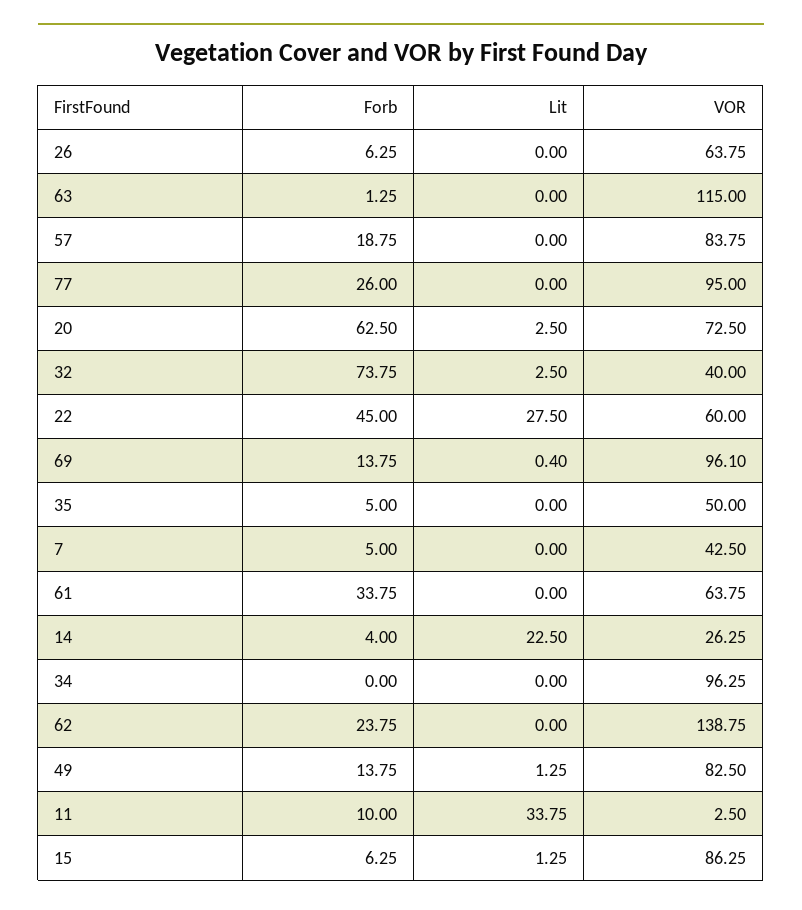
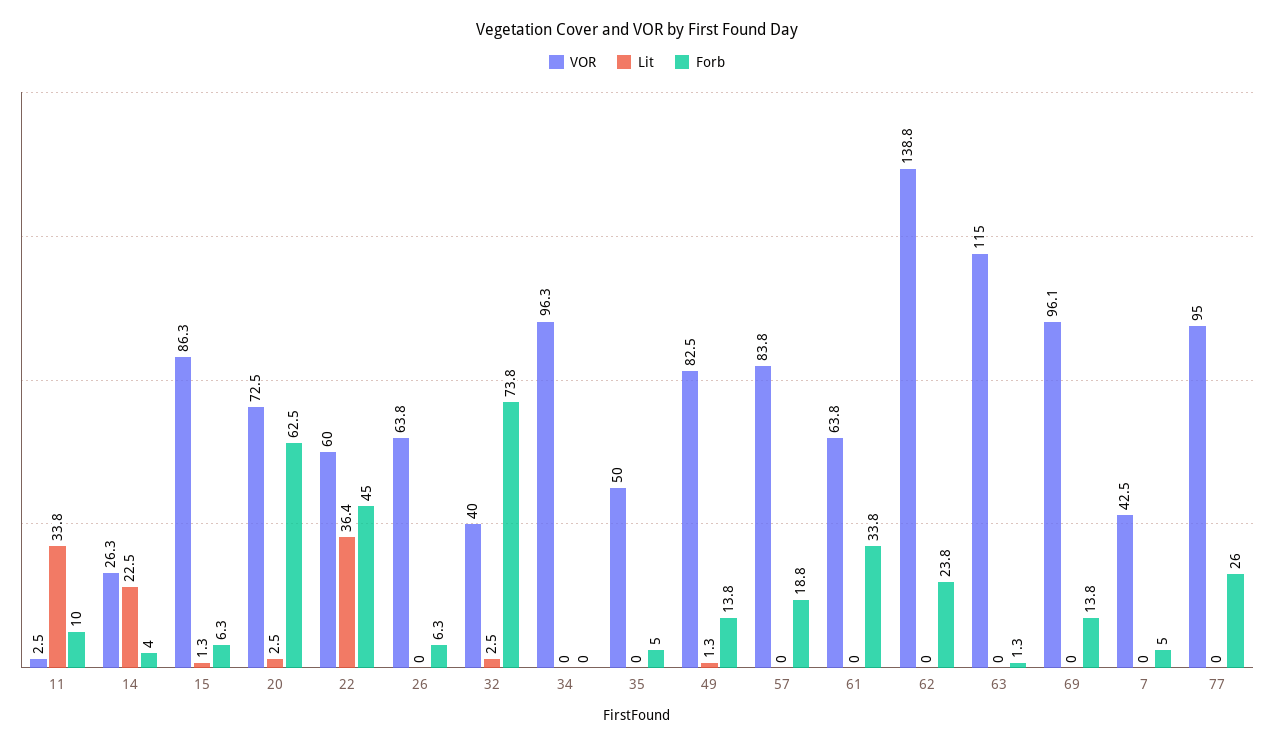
Lit, 22: 27.5 -> 36.4
Lit, 69: 0.4 -> 0

